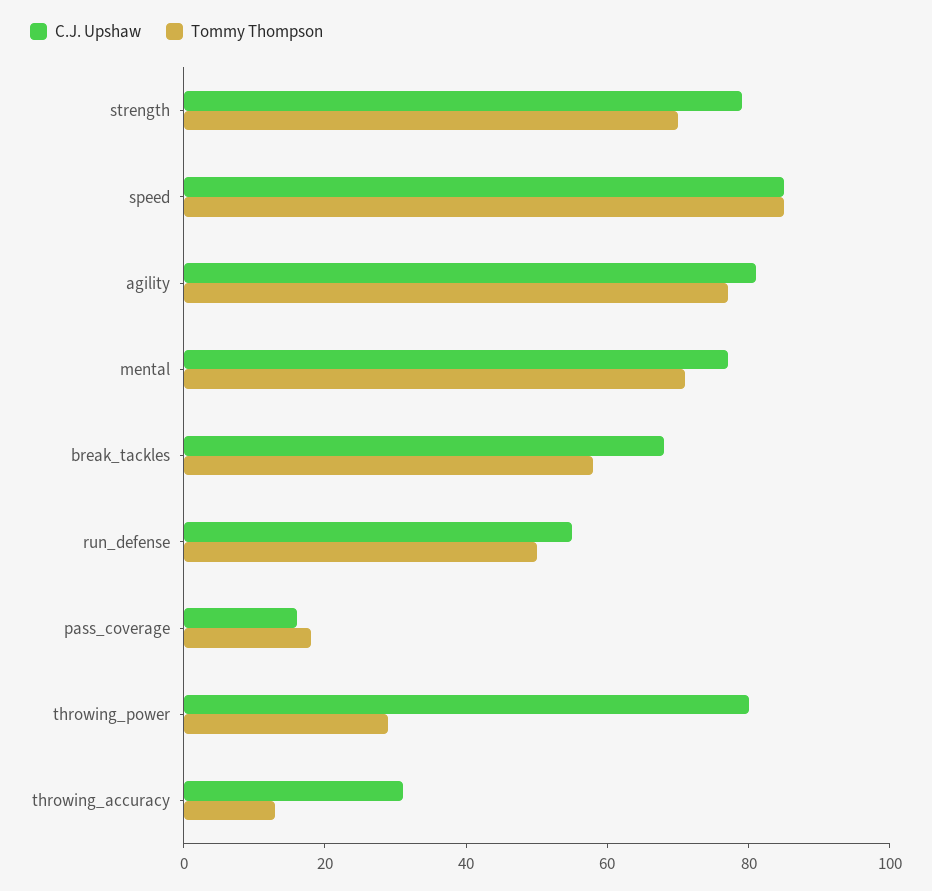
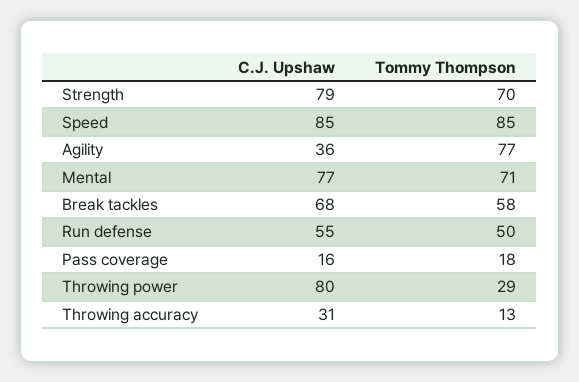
C.J. Upshaw, agility: 80 -> 36

